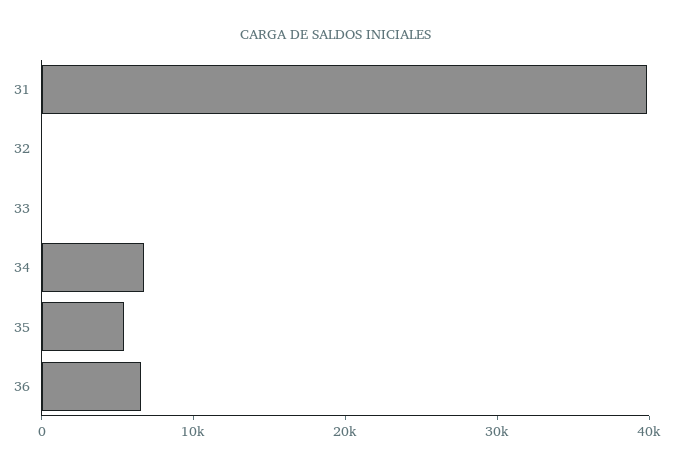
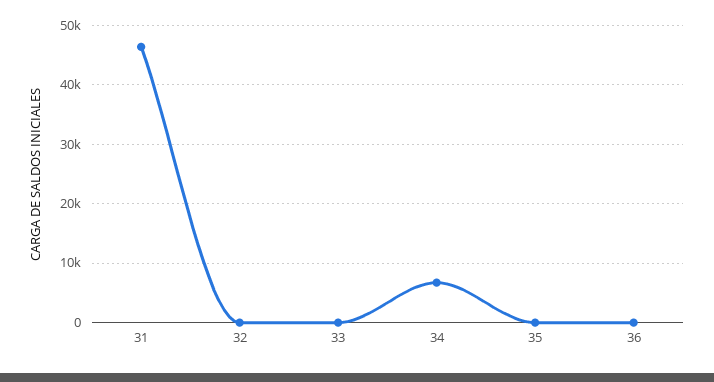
31: 40000 -> 46000
35: 6000 -> 0
36: 6000 -> 0

